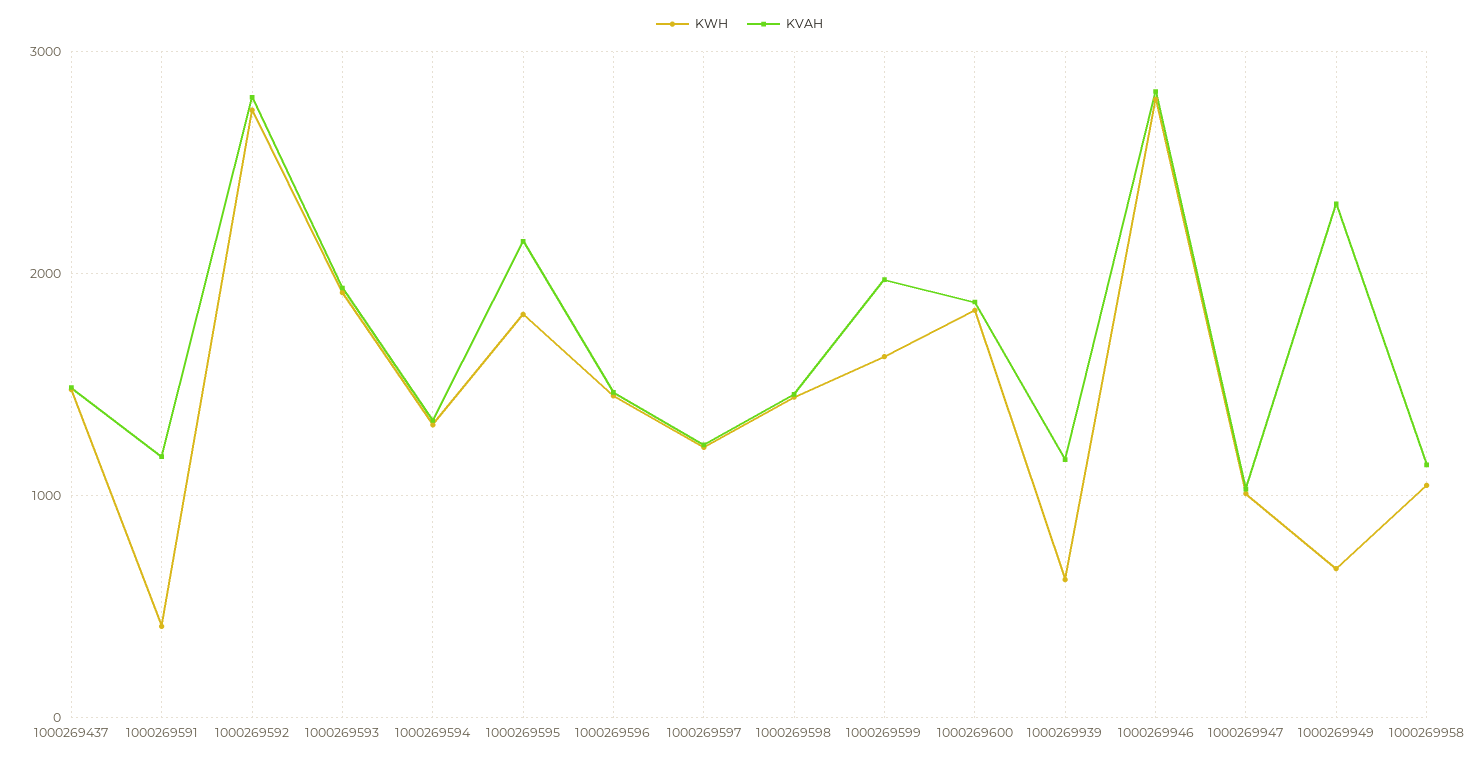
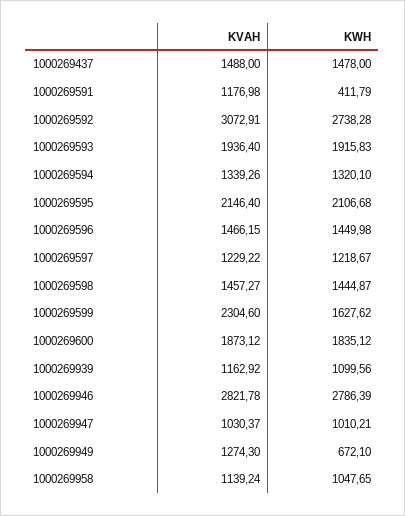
KVAH, 1000269592: 2800 -> 3072.91
KWH, 1000269595: 1800 -> 2106.68
KVAH, 1000269599: 2000 -> 2304.6
KWH, 1000269939: 600 -> 1099.56
KVAH, 1000269949: 2300 -> 1274.3

